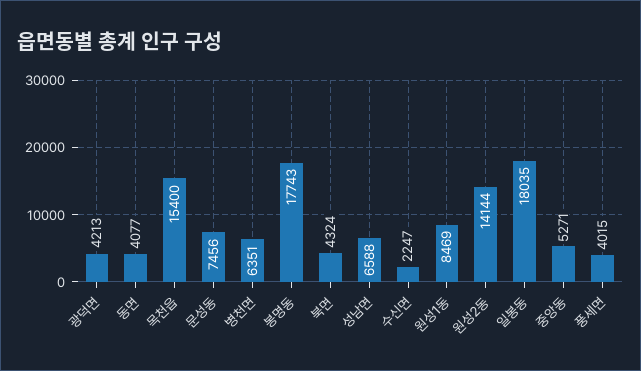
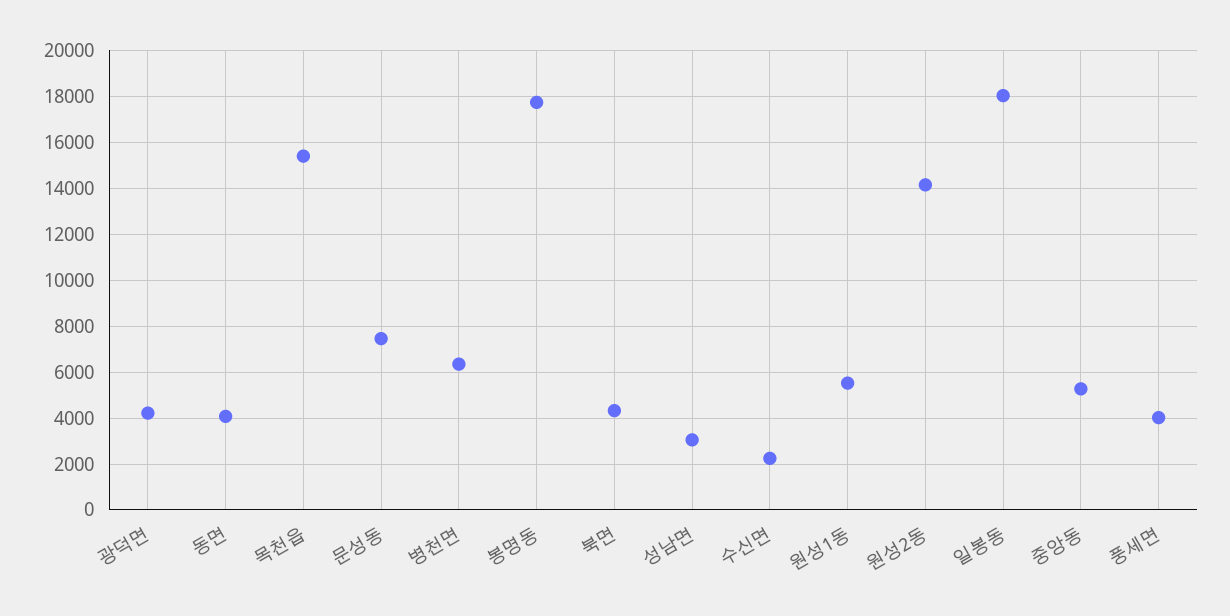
성남면: 6588 -> 3000
원성1동: 8469 -> 5500

